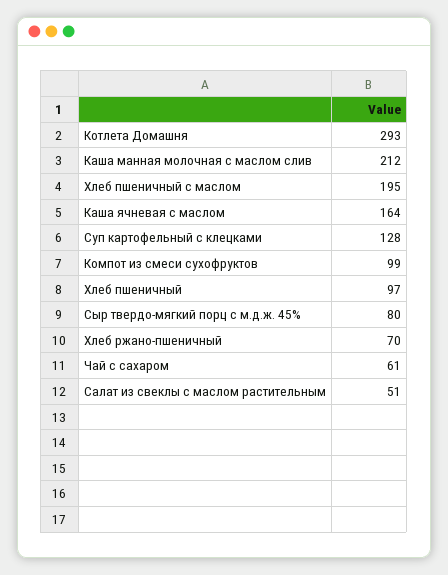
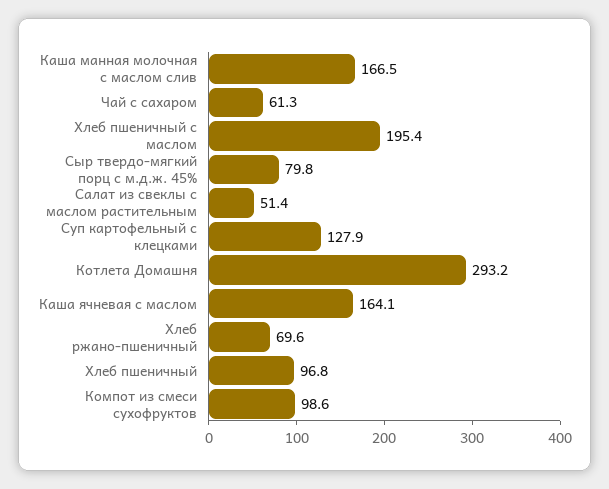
Каша манная молочная с маслом слив: 212 -> 166.5

